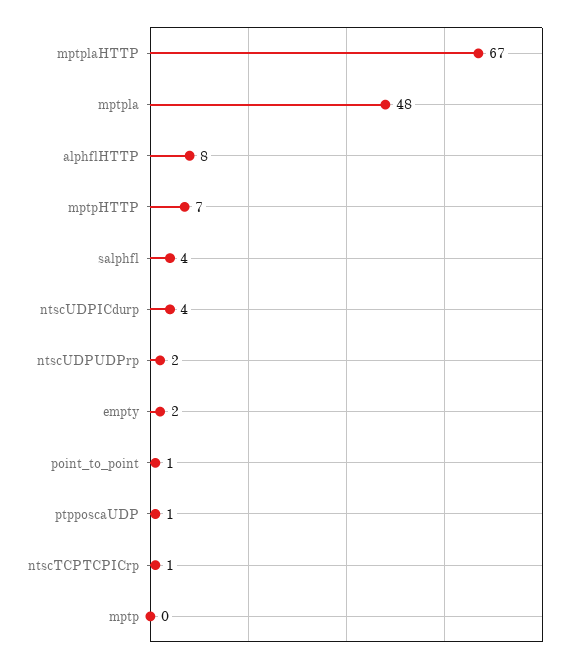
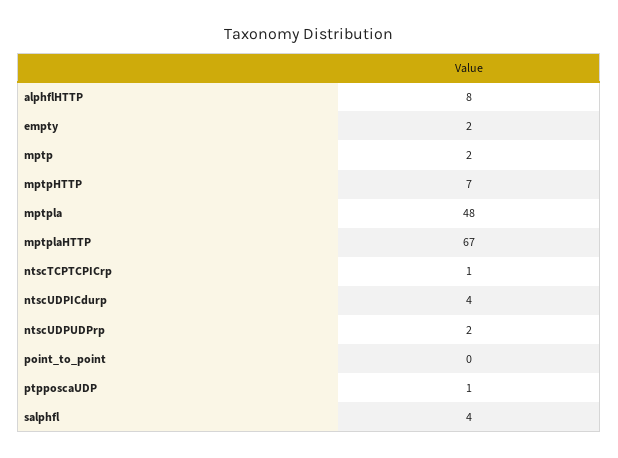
point_to_point: 1 -> 0
mptp: 0 -> 2

